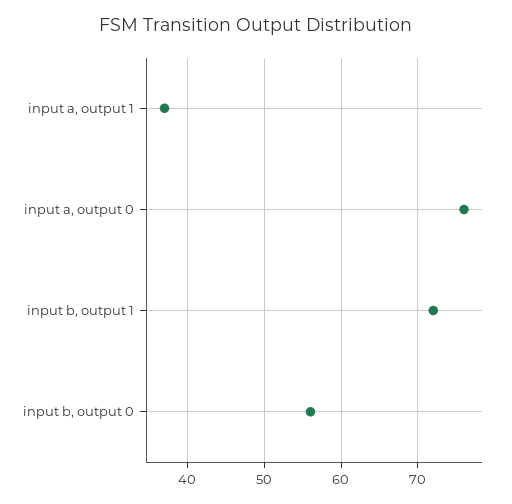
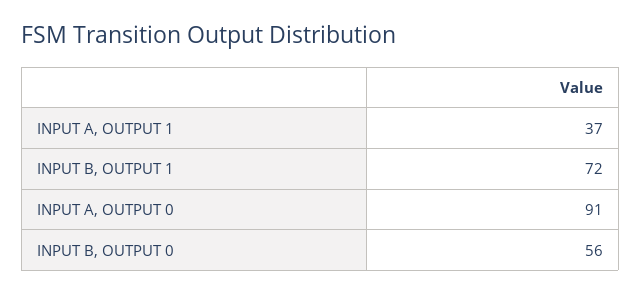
input a, output 0: 76 -> 91

